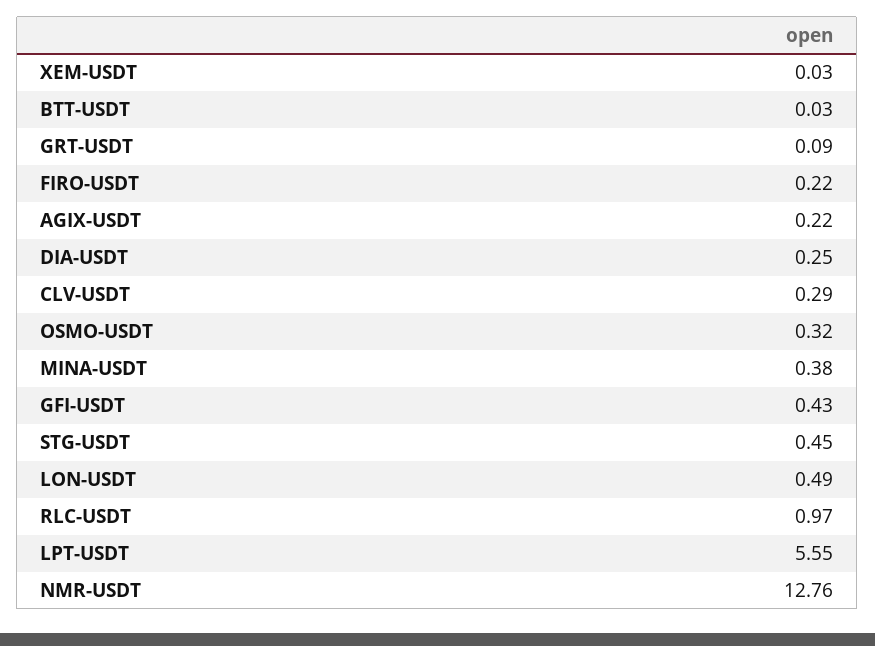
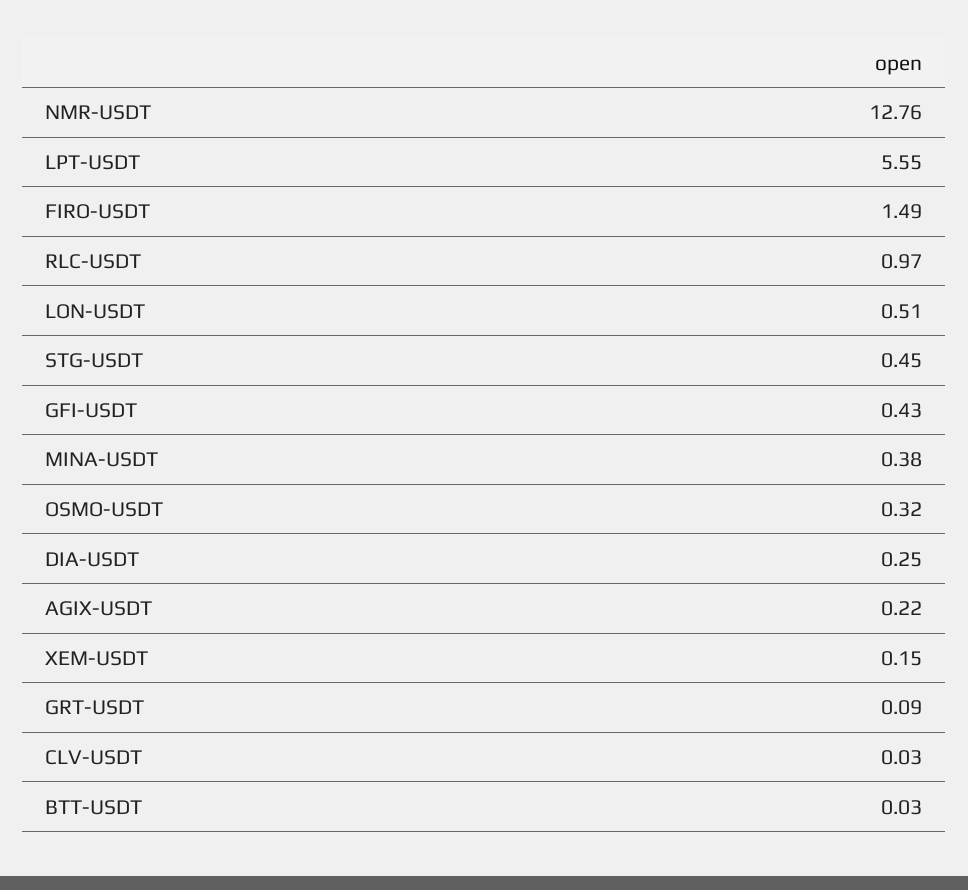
XEM-USDT: 0.03 -> 0.15
FIRO-USDT: 0.22 -> 1.49
CLV-USDT: 0.29 -> 0.03
LON-USDT: 0.49 -> 0.51

